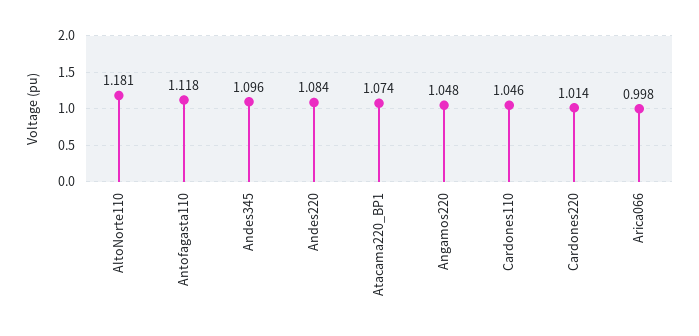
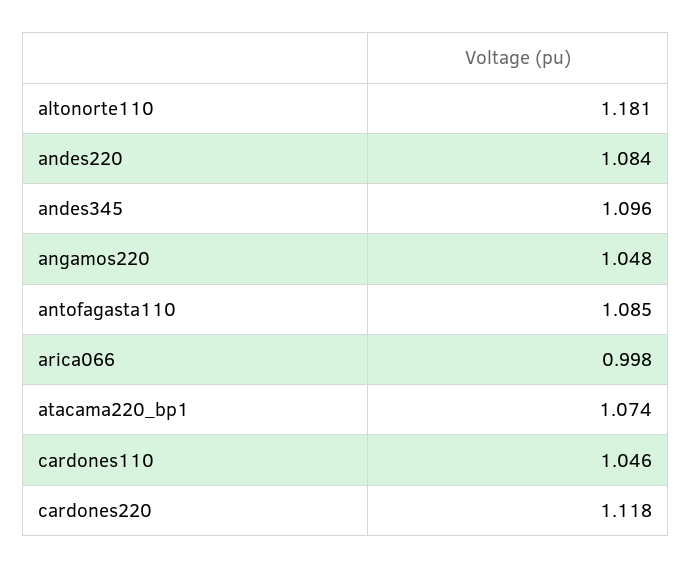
Antofagasta110: 1.118 -> 1.085
Cardones220: 1.014 -> 1.118

